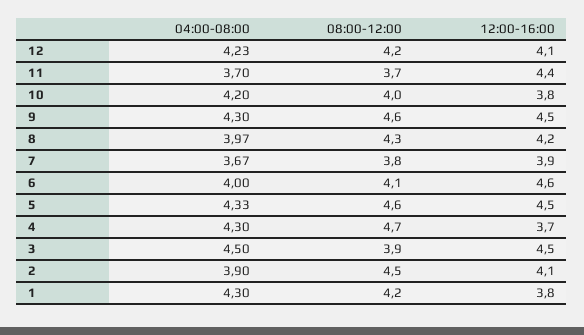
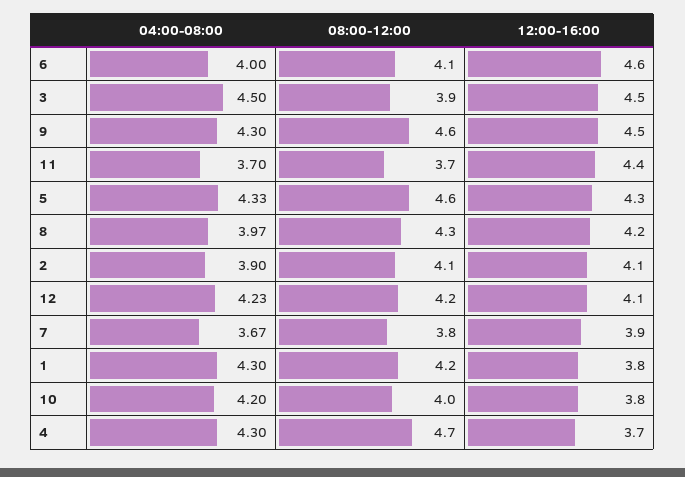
12:00-16:00, 5: 4.5 -> 4.3
08:00-12:00, 2: 4.5 -> 4.1

